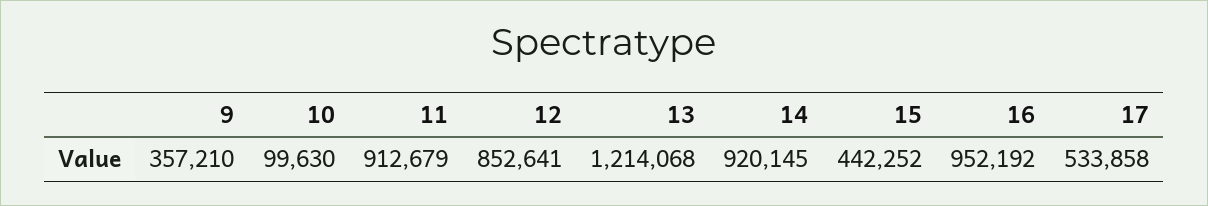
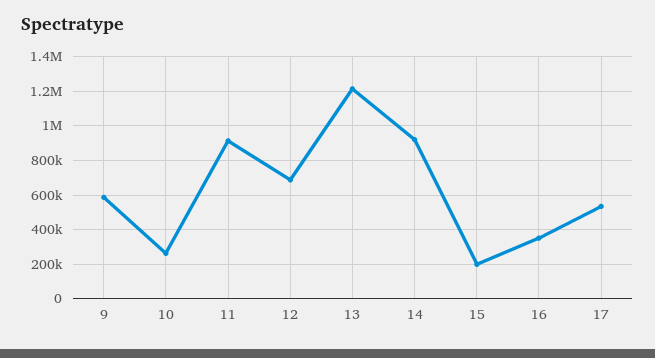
9: 357210 -> 600000
10: 99630 -> 250000
12: 852641 -> 700000
15: 442252 -> 200000
16: 952192 -> 350000

